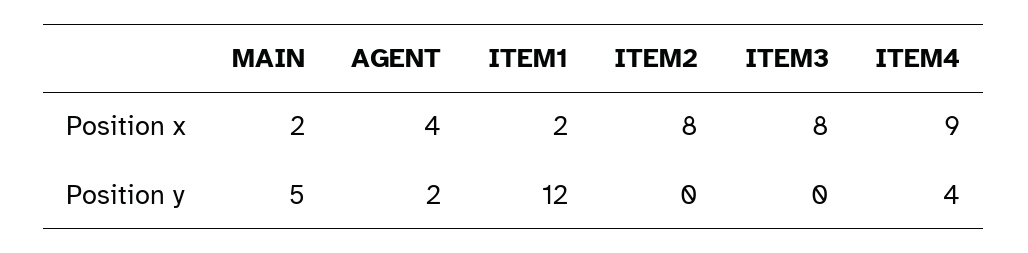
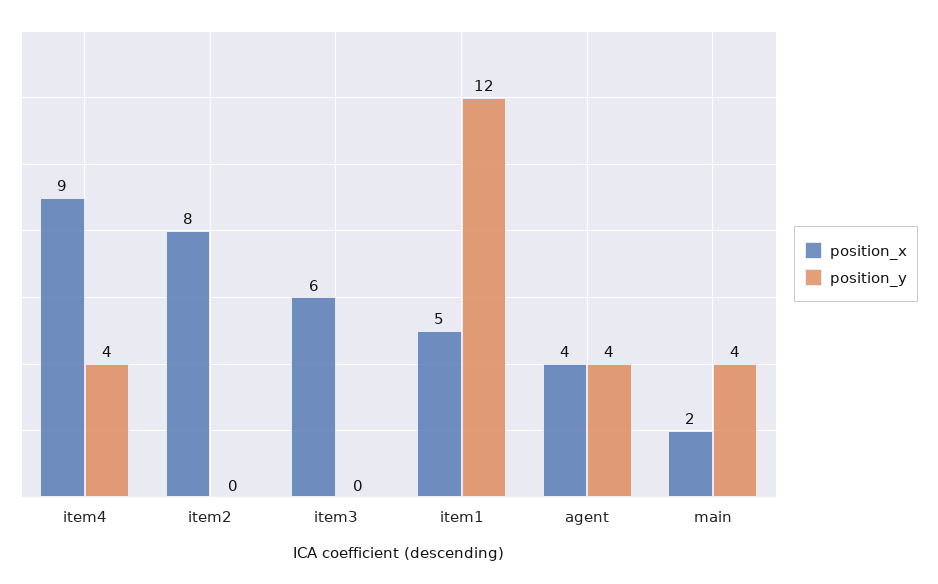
Position x, ITEM1: 2 -> 5
Position x, ITEM3: 8 -> 6
Position y, MAIN: 5 -> 4
Position y, AGENT: 2 -> 4

